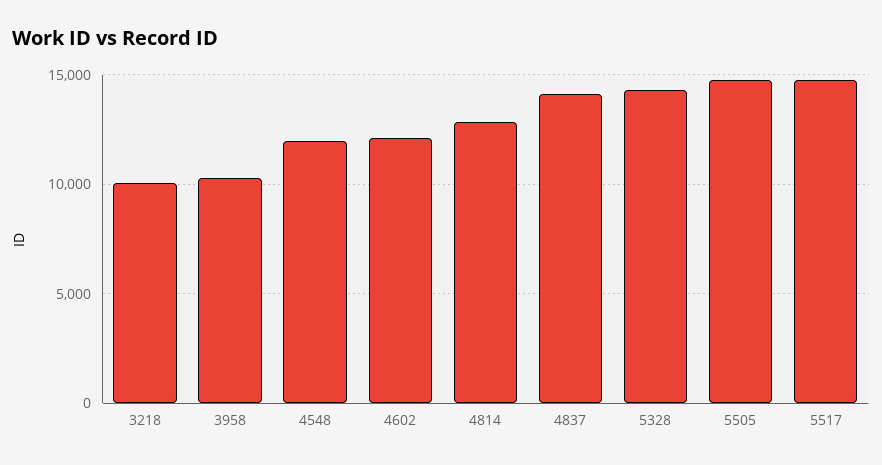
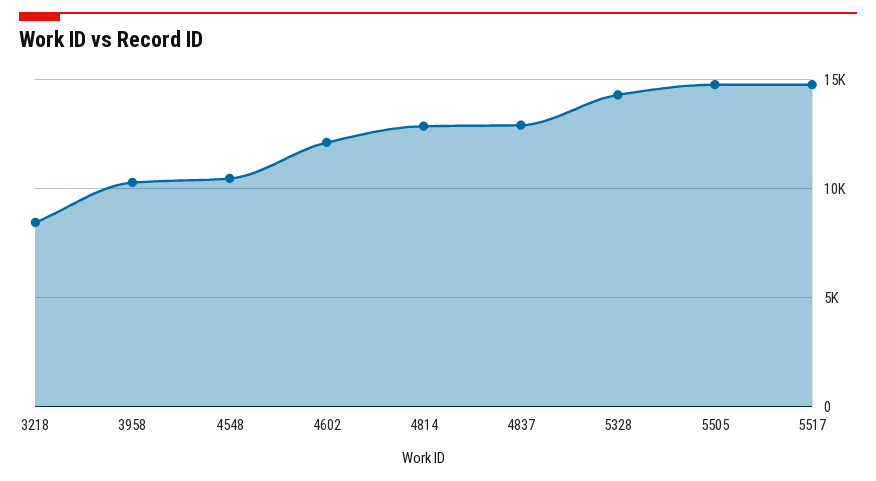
3218: 10000 -> 8500
4548: 12000 -> 10500
4837: 14000 -> 13000

